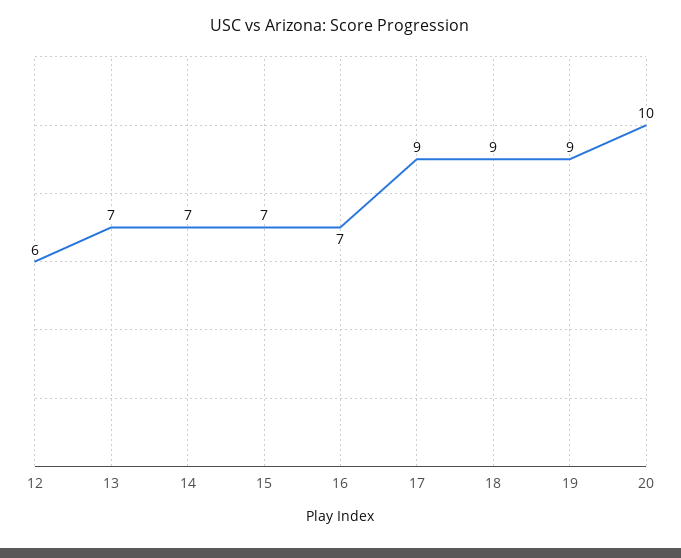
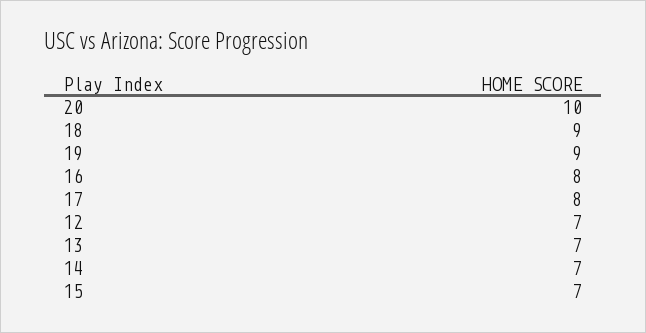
12: 6 -> 7
16: 7 -> 8
17: 9 -> 8

